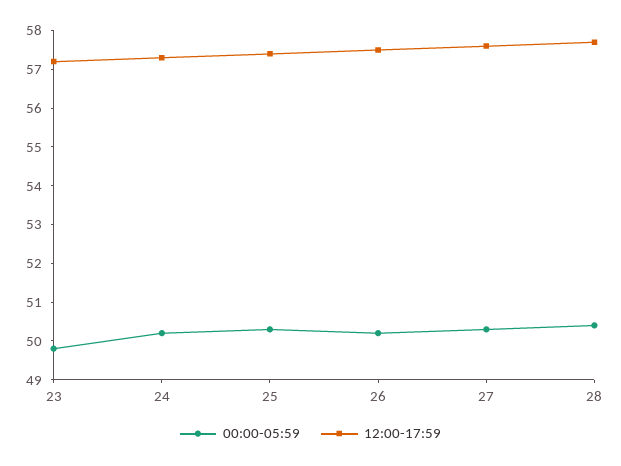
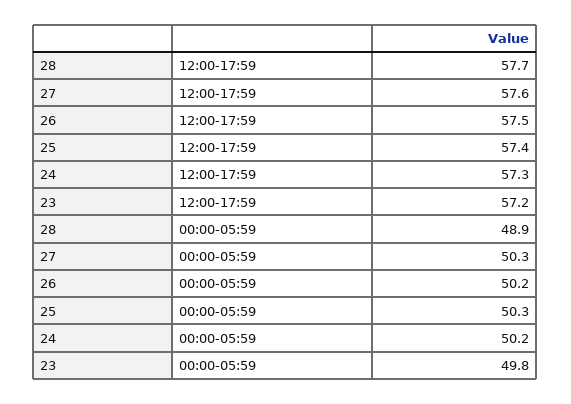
00:00-05:59, 28: 50.5 -> 48.9

